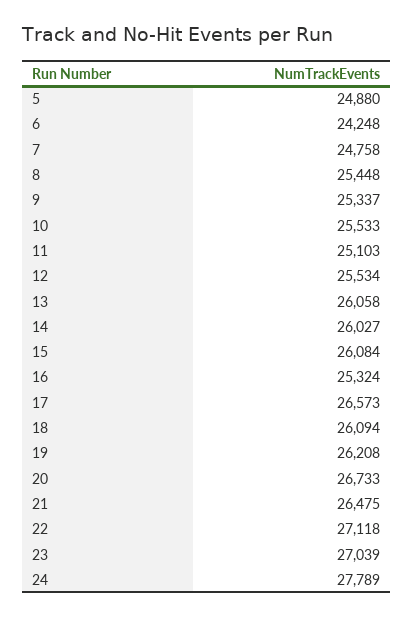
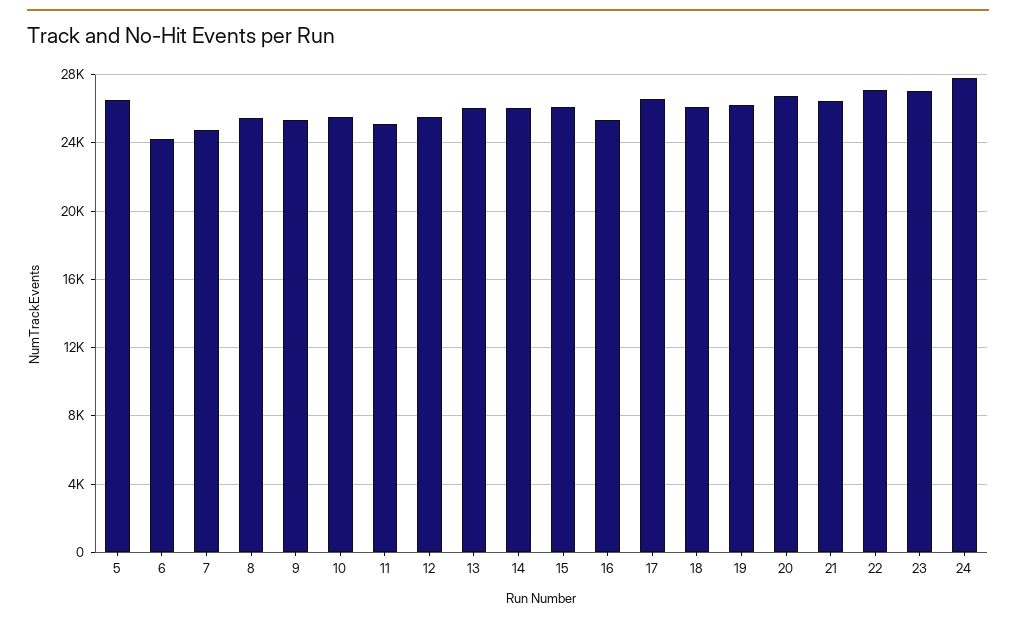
5: 24880 -> 26500

